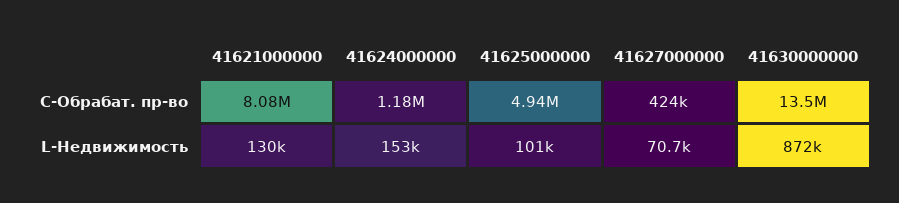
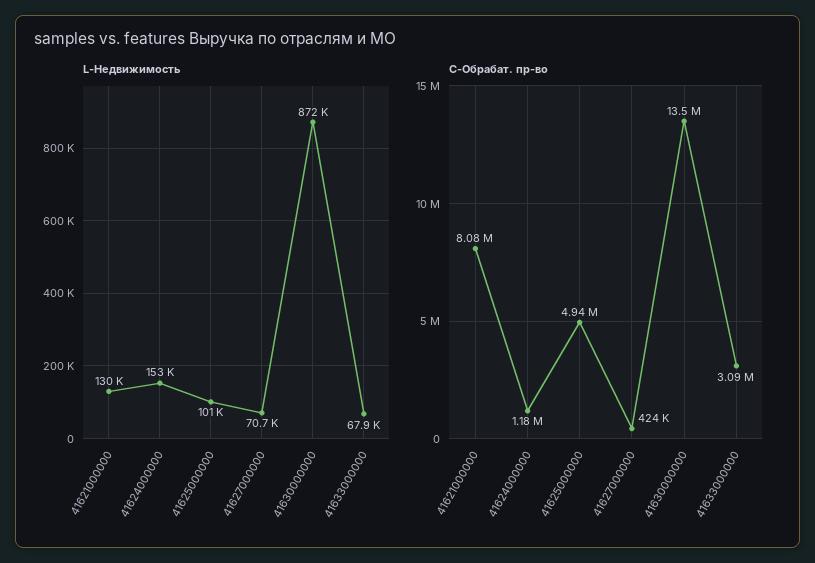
L-Недвижимость, 41633000000: none -> 67900
C-Обрабат. пр-во, 41633000000: none -> 3090000

